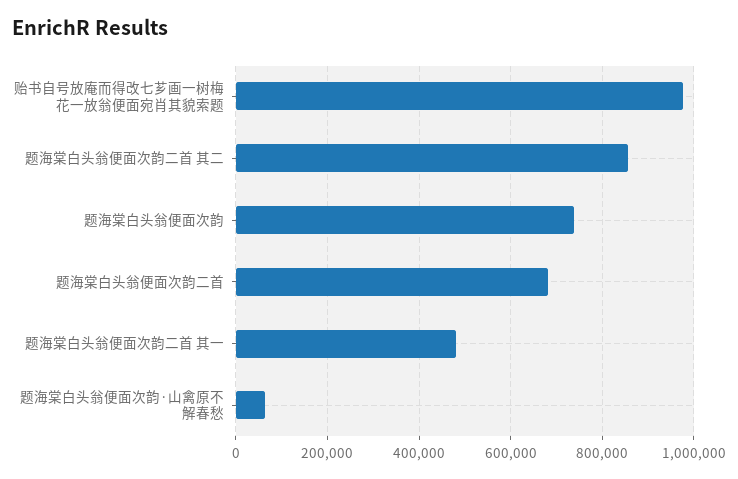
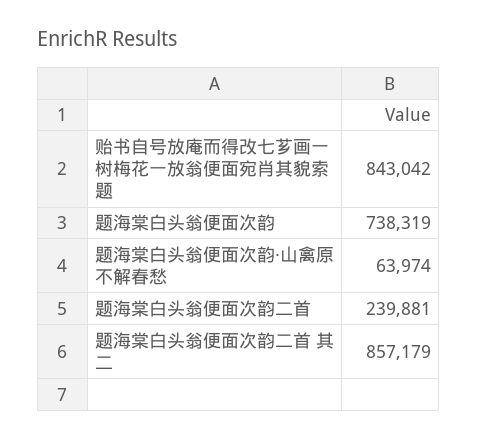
贻书自号放庵而得改七芗画一树梅花一放翁便面宛肖其貌索题: 980000 -> 843042
题海棠白头翁便面次韵二首: 680000 -> 239881
题海棠白头翁便面次韵二首 其一: 480000 -> none

